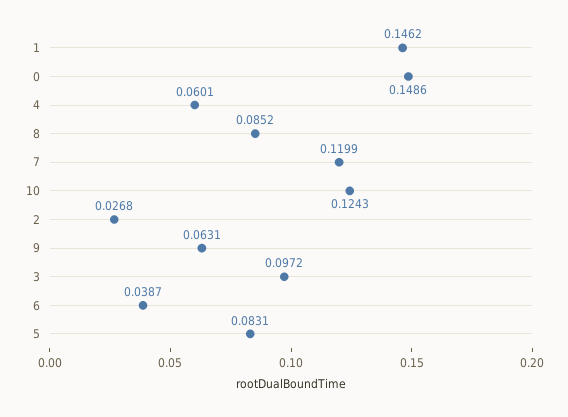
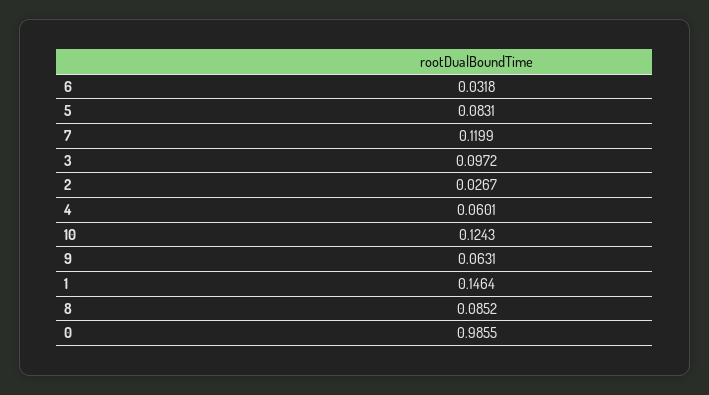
1: 0.1462 -> 0.1464
0: 0.1486 -> 0.9855
2: 0.0268 -> 0.0267
6: 0.0387 -> 0.0318

